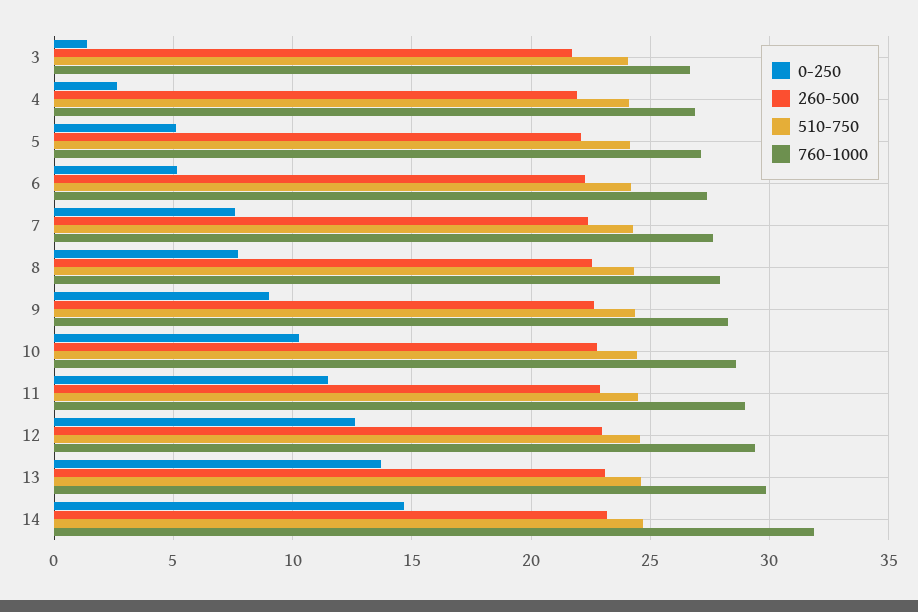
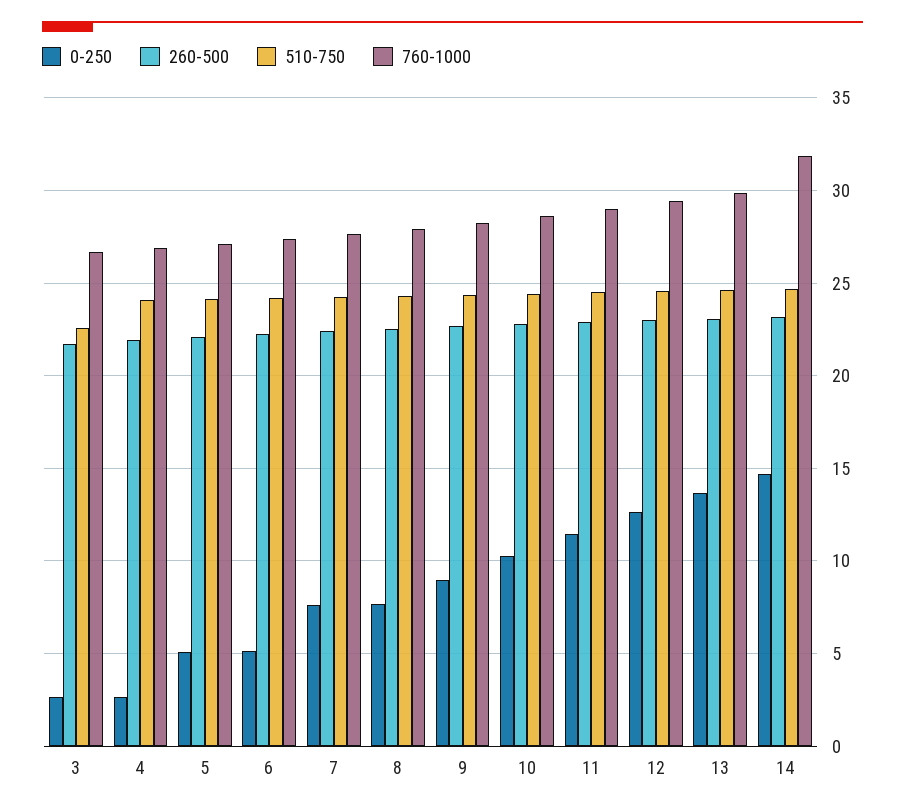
0-250, 3: 1.5 -> 2.5
510-750, 3: 24 -> 22.5

